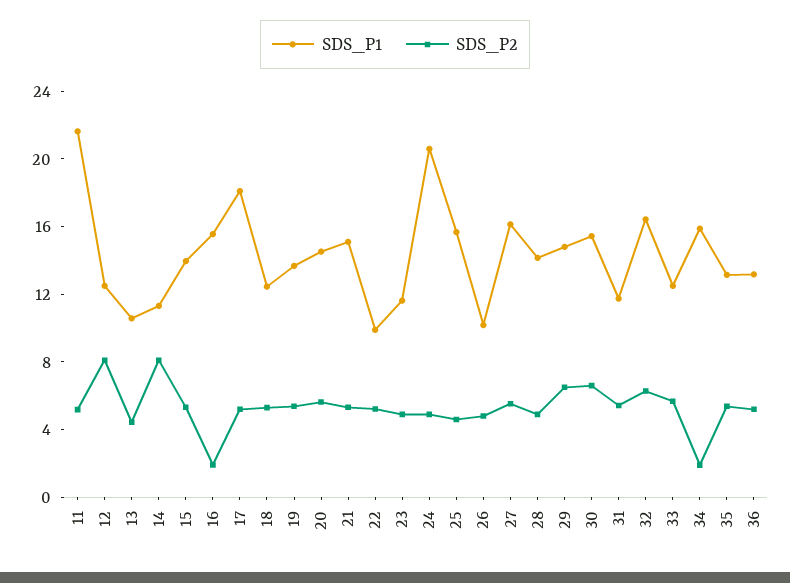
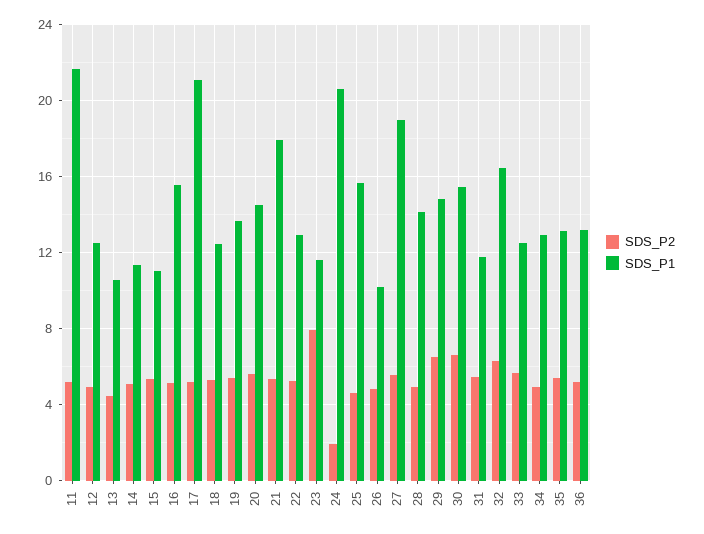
SDS_P2, 12: 8 -> 5
SDS_P2, 14: 8 -> 5
SDS_P1, 15: 14 -> 11
SDS_P2, 16: 2 -> 5
SDS_P1, 17: 18 -> 21
SDS_P1, 21: 15 -> 18
SDS_P1, 22: 10 -> 13
SDS_P2, 23: 5 -> 8
SDS_P2, 24: 5 -> 2
SDS_P1, 27: 16 -> 19
SDS_P1, 34: 16 -> 13
SDS_P2, 34: 2 -> 5

